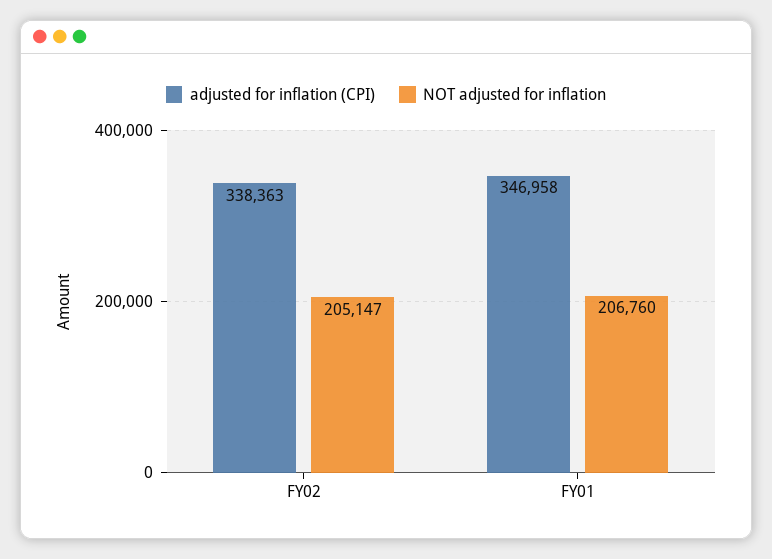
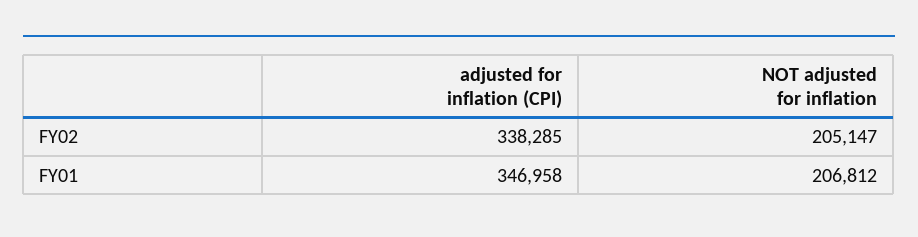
adjusted for inflation (CPI), FY02: 338363 -> 338285
NOT adjusted for inflation, FY01: 206760 -> 206812

